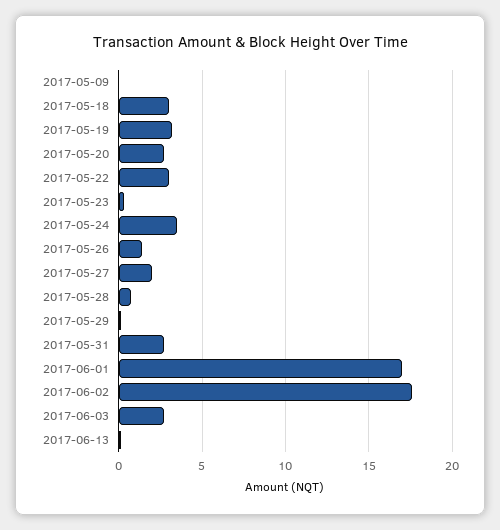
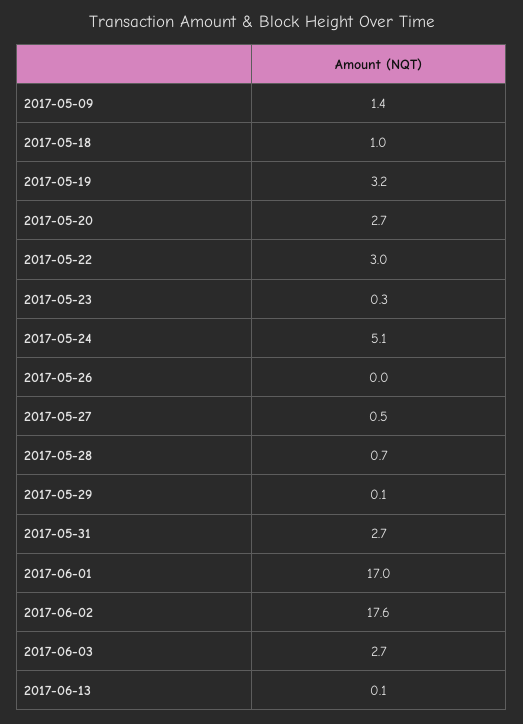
2017-05-09: 0 -> 1.4
2017-05-18: 3 -> 1
2017-05-24: 3.5 -> 5.1
2017-05-26: 1.5 -> 0
2017-05-27: 2 -> 0.5

